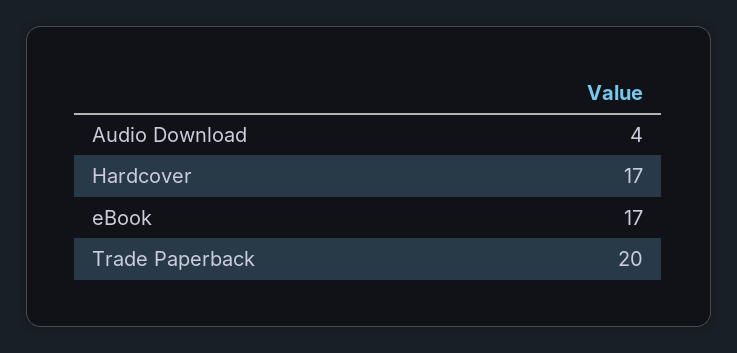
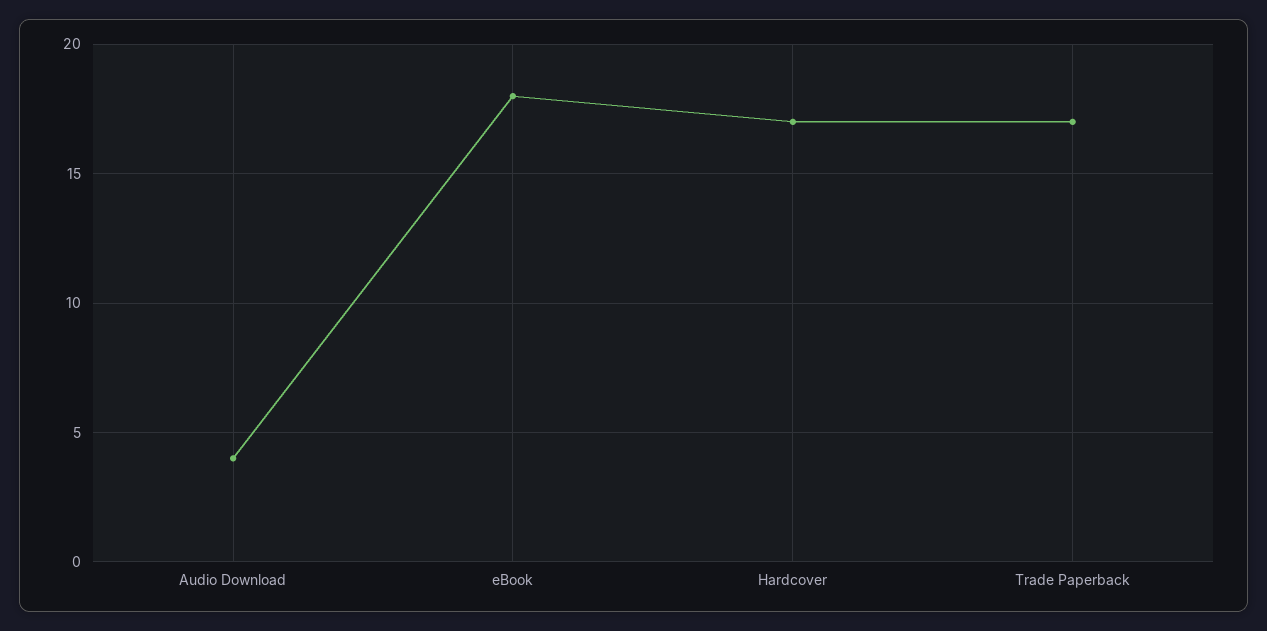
eBook: 17 -> 18
Trade Paperback: 20 -> 17

